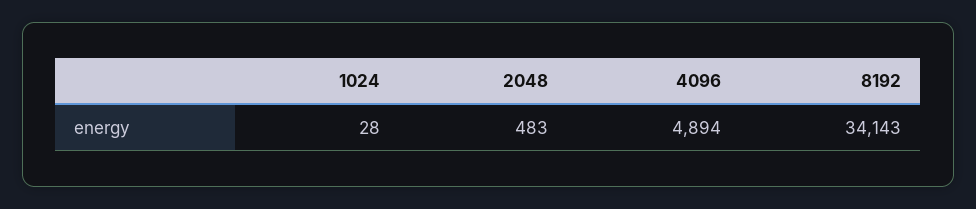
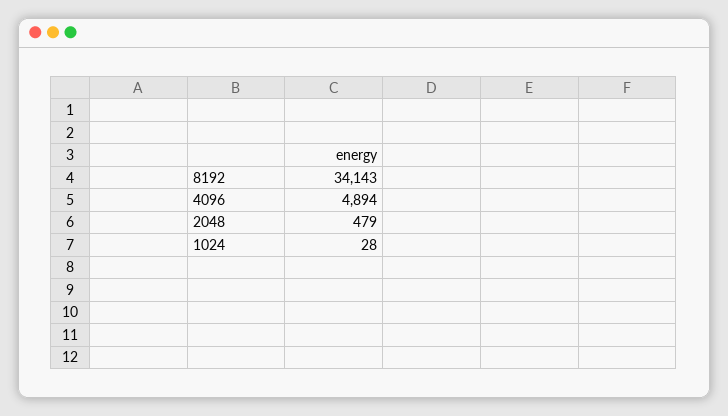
2048: 483 -> 479

